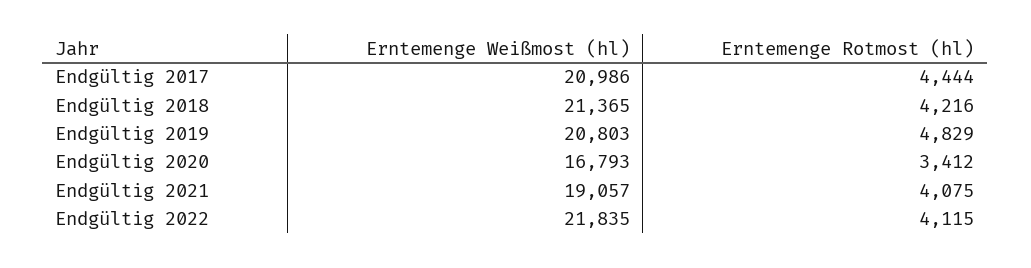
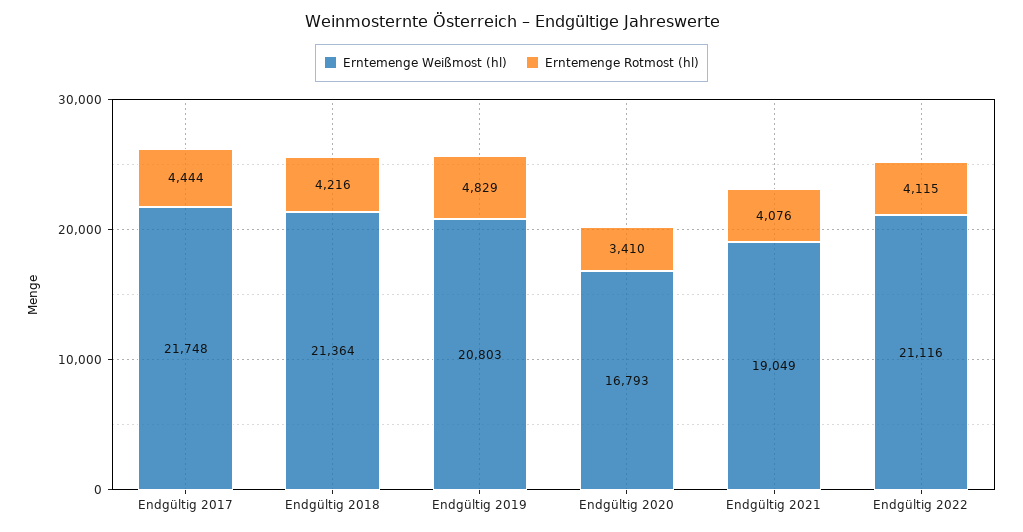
Erntemenge Weißmost (hl), Endgültig 2017: 20986 -> 21748
Erntemenge Weißmost (hl), Endgültig 2018: 21365 -> 21364
Erntemenge Rotmost (hl), Endgültig 2020: 3412 -> 3410
Erntemenge Weißmost (hl), Endgültig 2021: 19057 -> 19049
Erntemenge Rotmost (hl), Endgültig 2021: 4075 -> 4076
Erntemenge Weißmost (hl), Endgültig 2022: 21835 -> 21116

